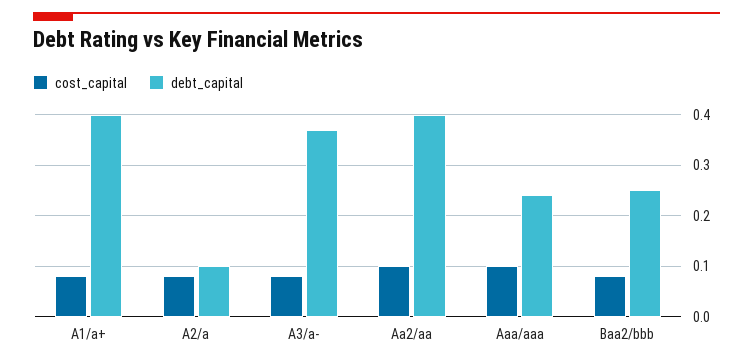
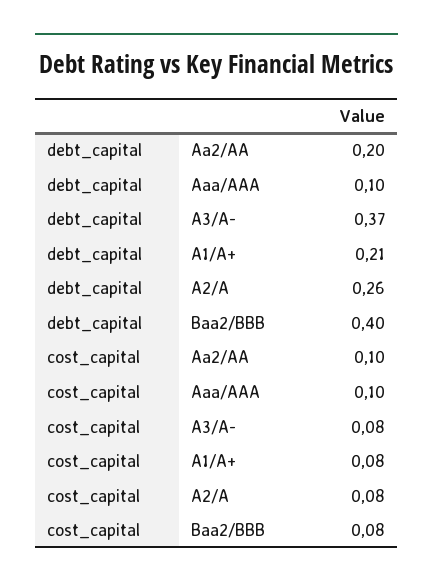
debt_capital, A1/a+: 0.4 -> 0.21
debt_capital, A2/a: 0.1 -> 0.26
debt_capital, Aa2/aa: 0.4 -> 0.2
debt_capital, Aaa/aaa: 0.25 -> 0.1
debt_capital, Baa2/bbb: 0.25 -> 0.4

